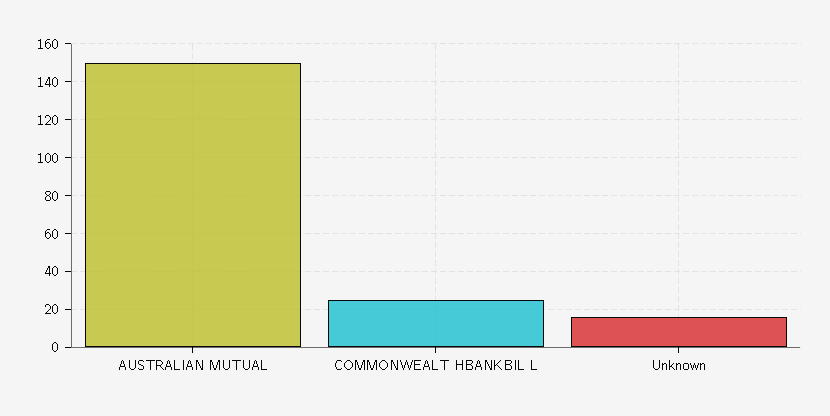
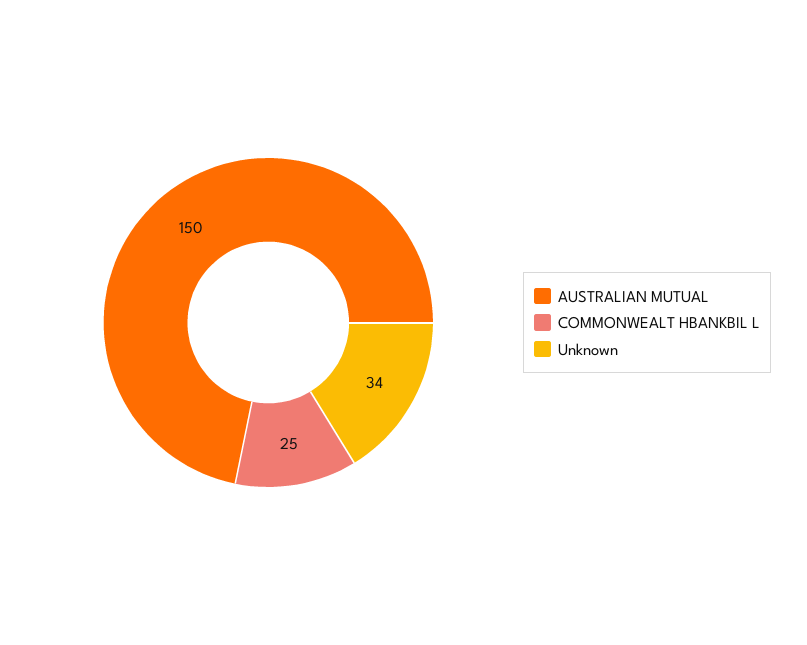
Unknown: 15 -> 34

